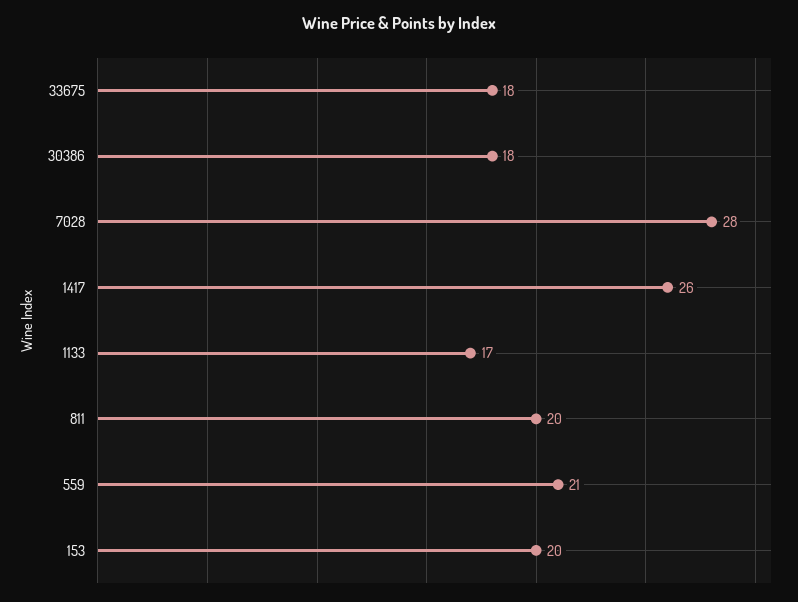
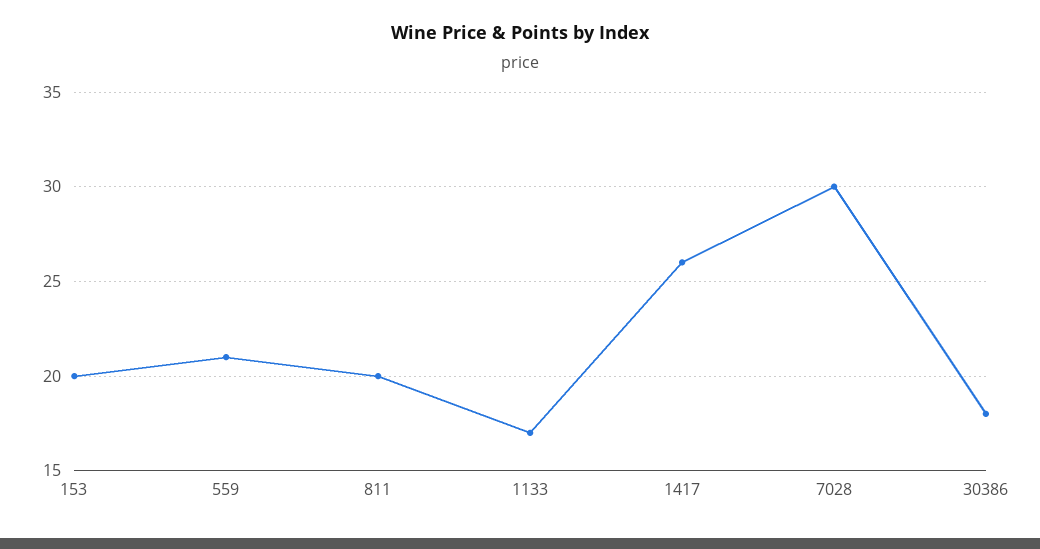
33675: 18 -> none
7028: 28 -> 30

